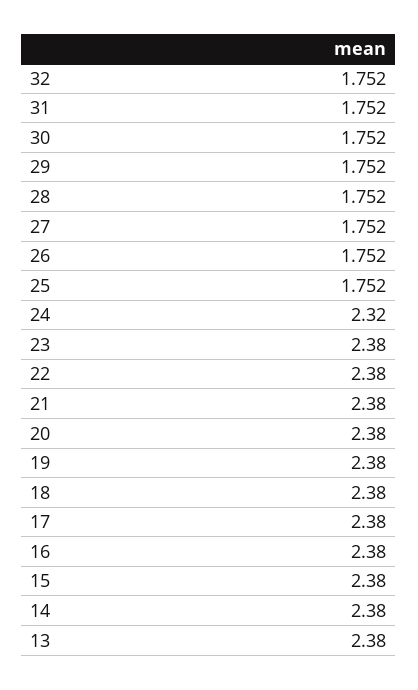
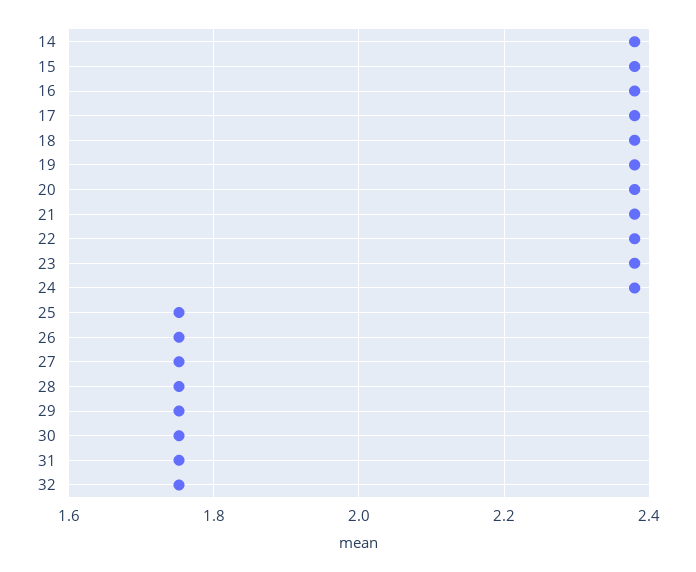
24: 2.32 -> 2.38
13: 2.38 -> none

